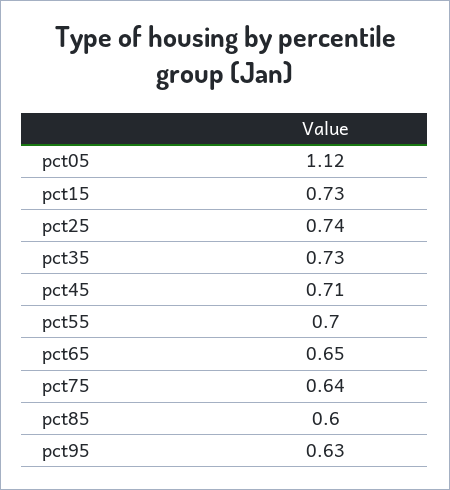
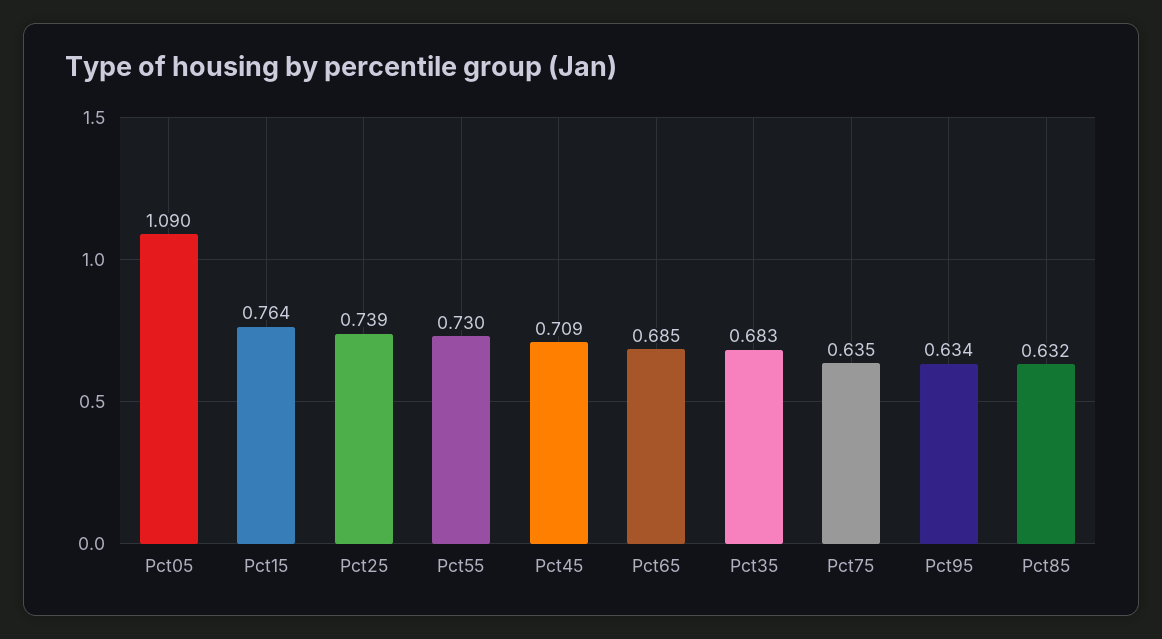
pct05: 1.12 -> 1.09
pct15: 0.73 -> 0.764
pct35: 0.73 -> 0.683
pct55: 0.7 -> 0.73
pct65: 0.65 -> 0.685
pct85: 0.6 -> 0.632

